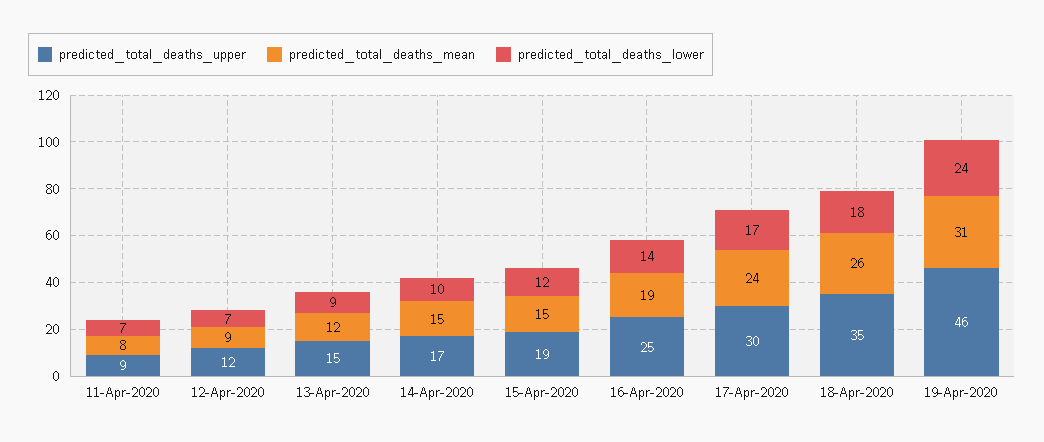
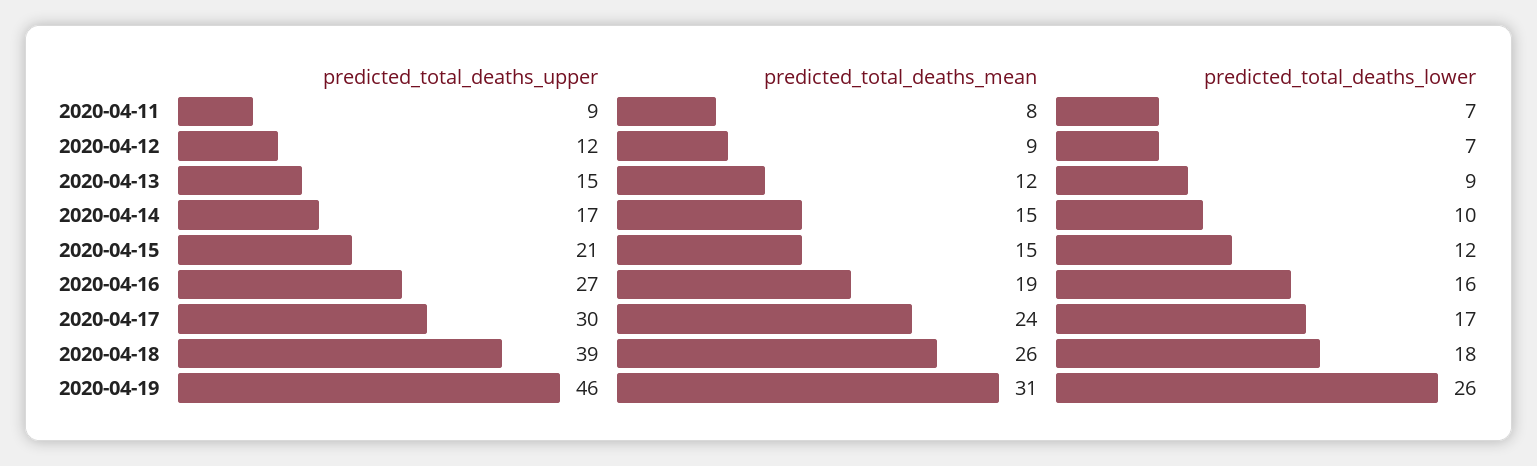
predicted_total_deaths_upper, 15-Apr-2020: 19 -> 21
predicted_total_deaths_upper, 16-Apr-2020: 25 -> 27
predicted_total_deaths_lower, 16-Apr-2020: 14 -> 16
predicted_total_deaths_upper, 18-Apr-2020: 35 -> 39
predicted_total_deaths_lower, 19-Apr-2020: 24 -> 26

